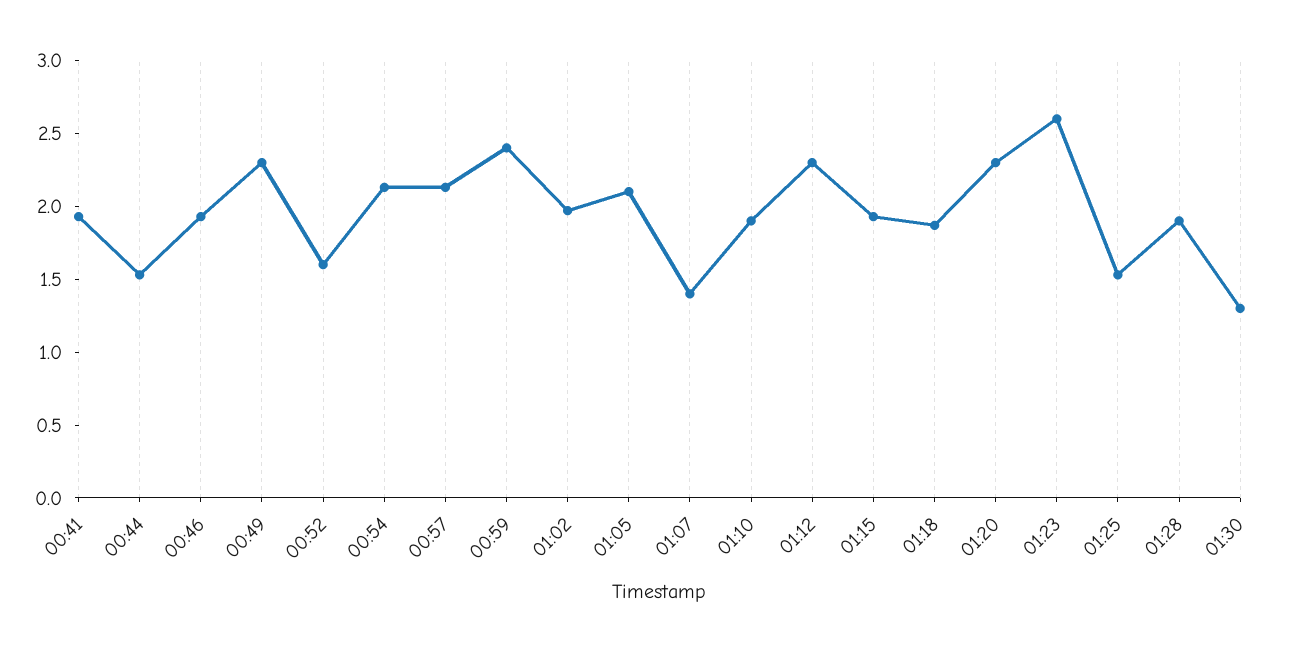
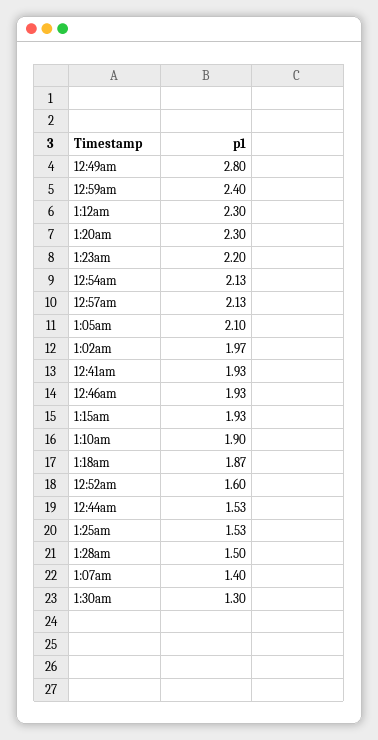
00:49: 2.3 -> 2.8
01:23: 2.6 -> 2.2
01:28: 1.9 -> 1.5

